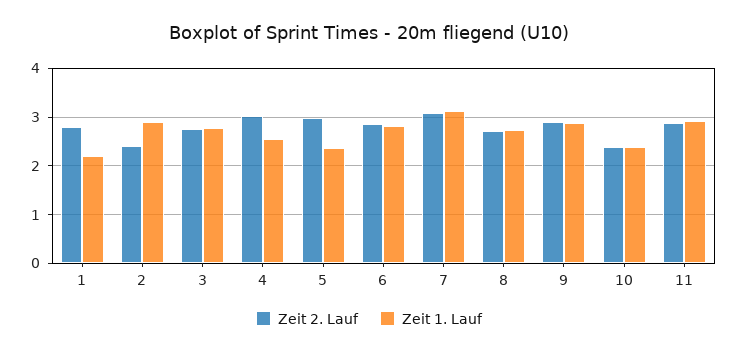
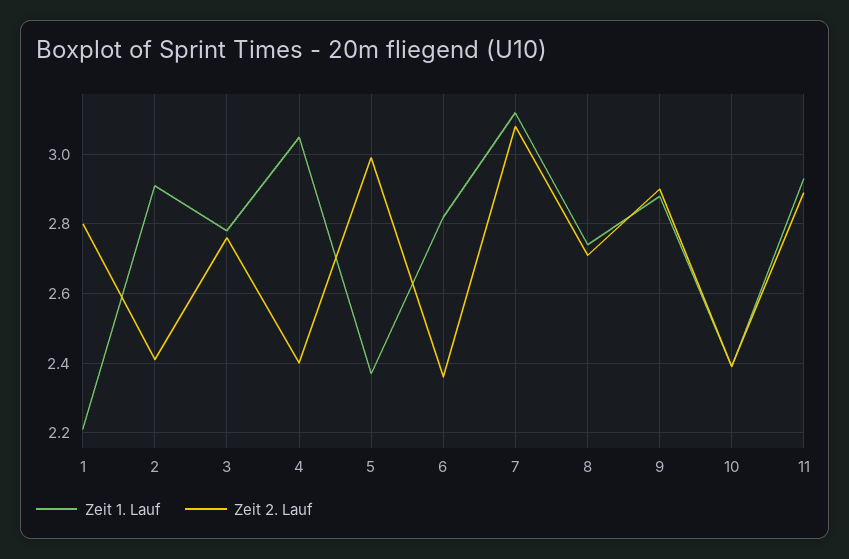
Zeit 2. Lauf, 4: 3 -> 2.4
Zeit 1. Lauf, 4: 2.6 -> 3.05
Zeit 2. Lauf, 6: 2.8 -> 2.35

